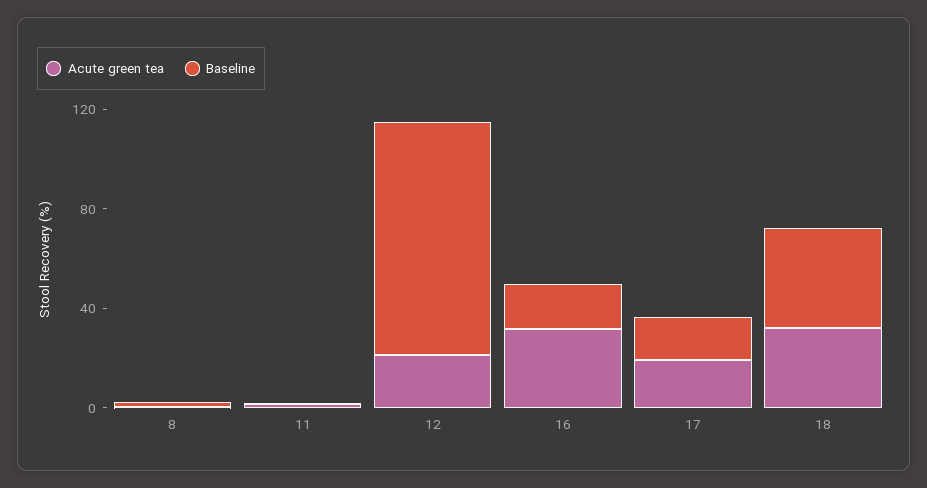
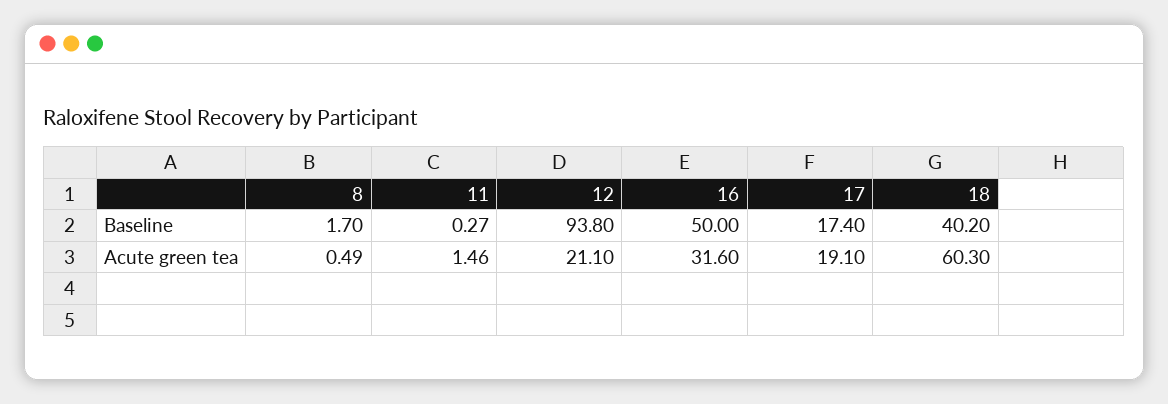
Baseline, 16: 20 -> 50
Acute green tea, 18: 30 -> 60.3

